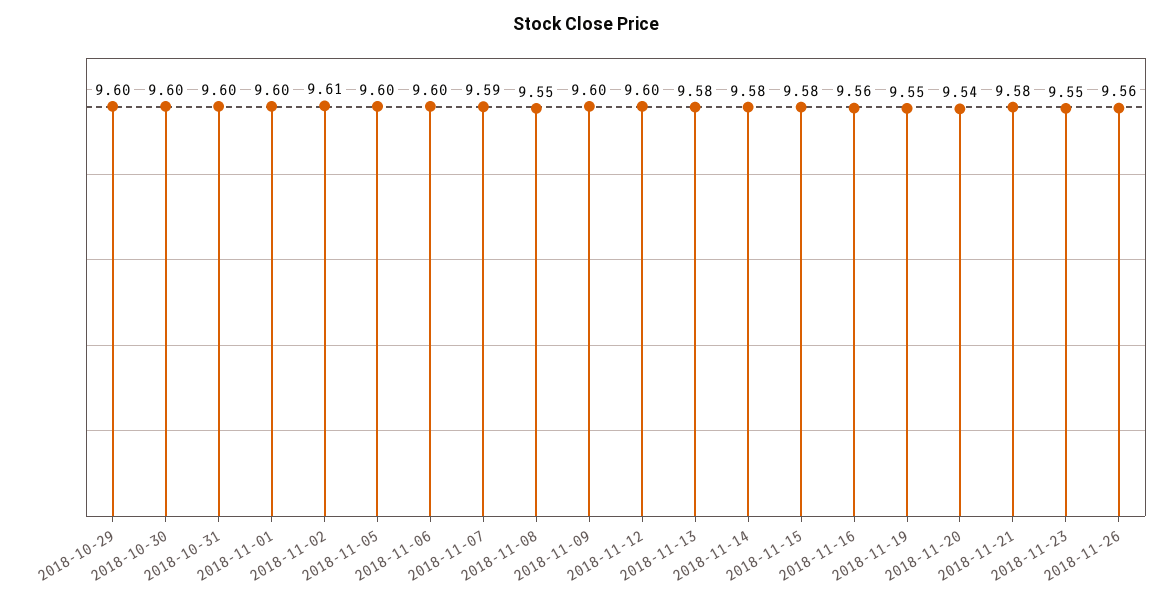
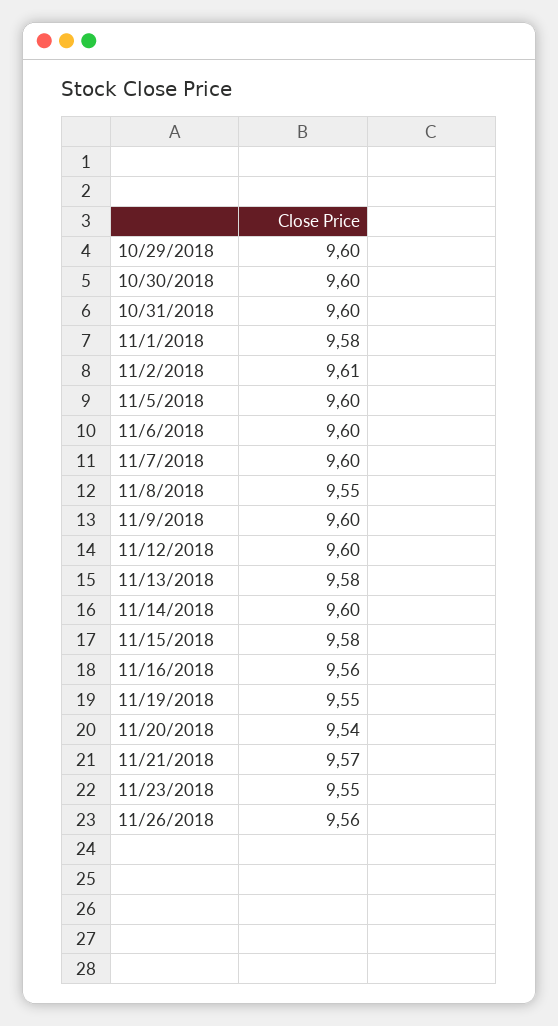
2018-11-01: 9.6 -> 9.58
2018-11-07: 9.59 -> 9.6
2018-11-14: 9.58 -> 9.6
2018-11-21: 9.58 -> 9.57

